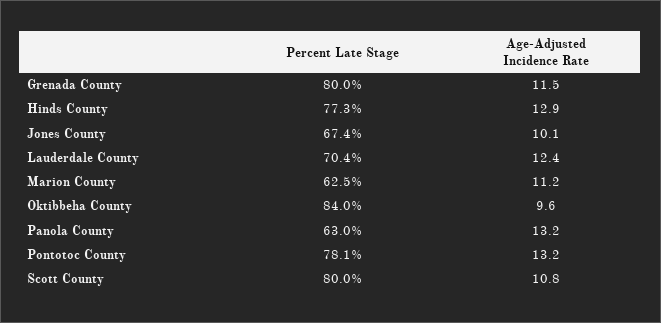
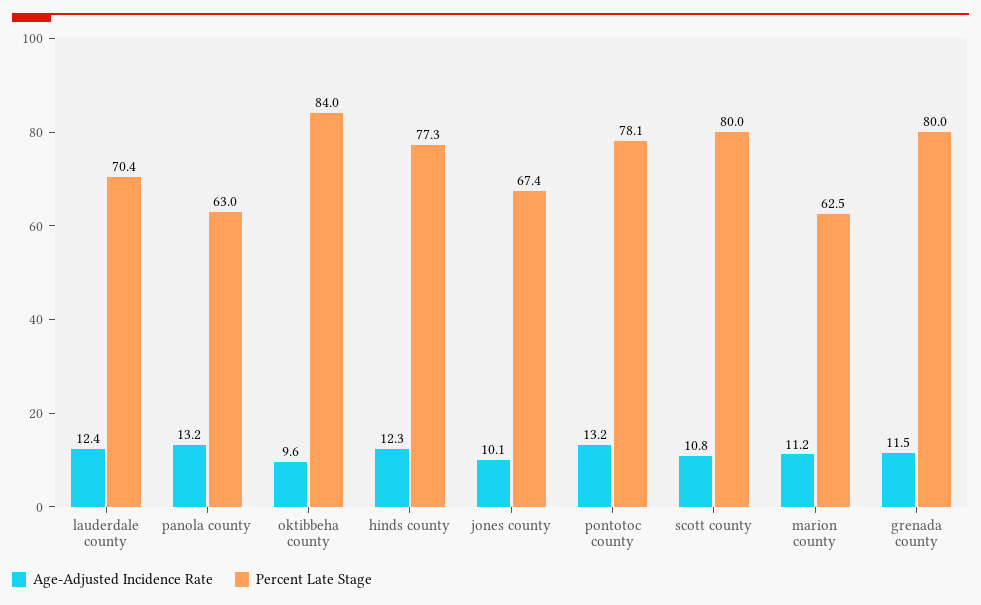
Age-Adjusted Incidence Rate, Hinds County: 12.9 -> 12.3

